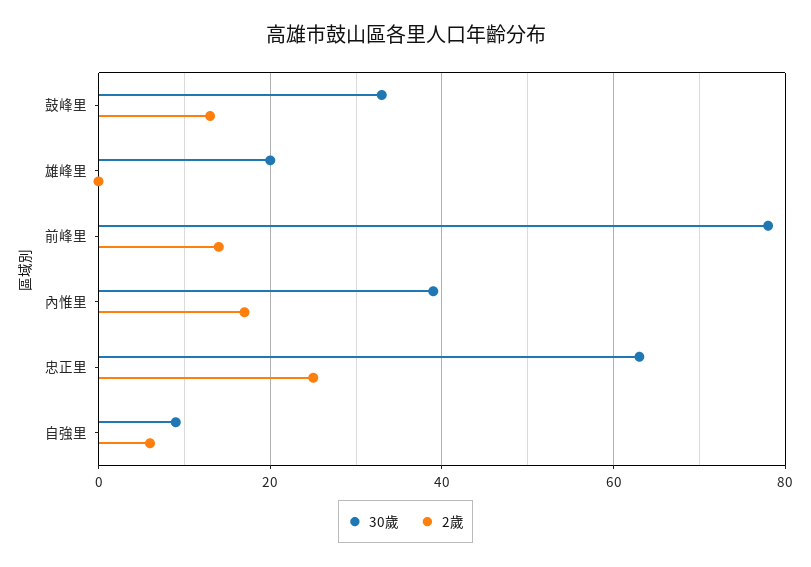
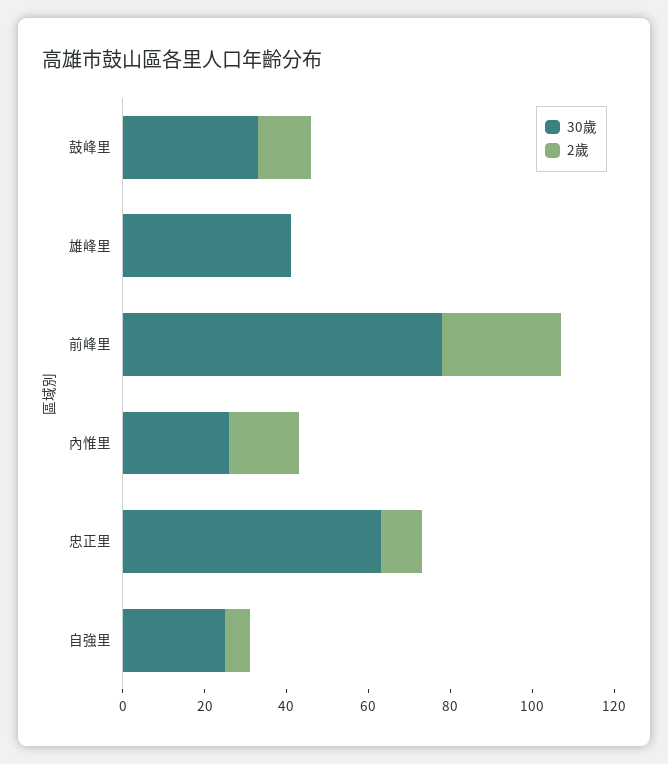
30歲, 雄峰里: 20 -> 40
2歲, 前峰里: 15 -> 30
30歲, 內惟里: 40 -> 25
2歲, 忠正里: 25 -> 10
30歲, 自強里: 10 -> 25

